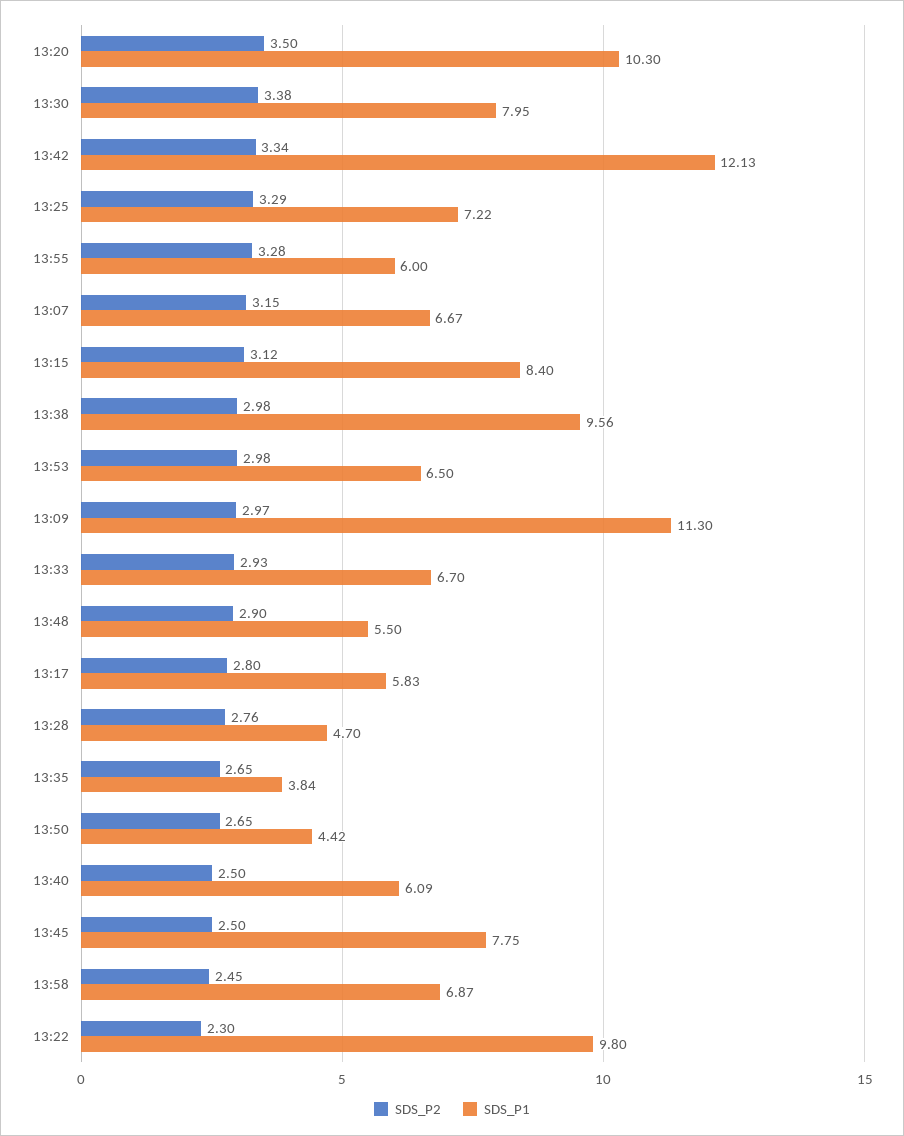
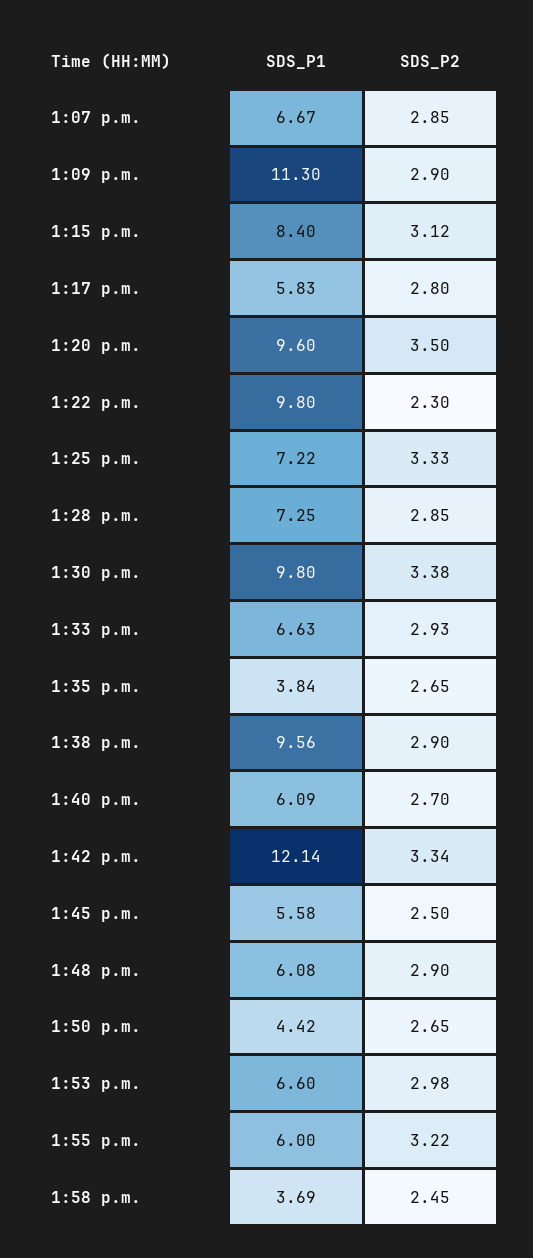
SDS_P1, 13:20: 10.3 -> 9.6
SDS_P1, 13:30: 7.95 -> 9.8
SDS_P1, 13:42: 12.13 -> 12.14
SDS_P2, 13:25: 3.29 -> 3.33
SDS_P2, 13:55: 3.28 -> 3.22
SDS_P2, 13:07: 3.15 -> 2.85
SDS_P2, 13:38: 2.98 -> 2.9
SDS_P1, 13:53: 6.5 -> 6.6
SDS_P2, 13:09: 2.97 -> 2.9
SDS_P1, 13:33: 6.7 -> 6.63
SDS_P1, 13:48: 5.5 -> 6.08
SDS_P2, 13:28: 2.76 -> 2.85
SDS_P1, 13:28: 4.7 -> 7.25
SDS_P2, 13:40: 2.5 -> 2.7
SDS_P1, 13:45: 7.75 -> 5.58
SDS_P1, 13:58: 6.87 -> 3.69

